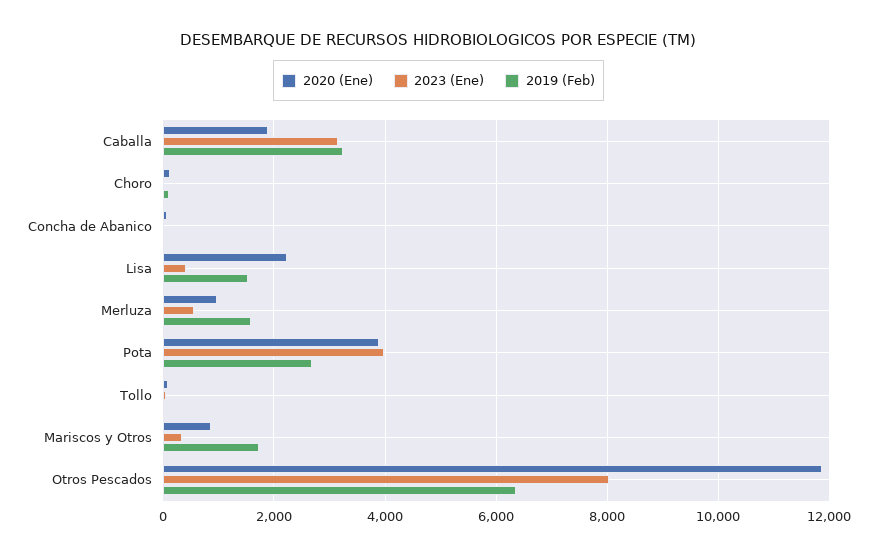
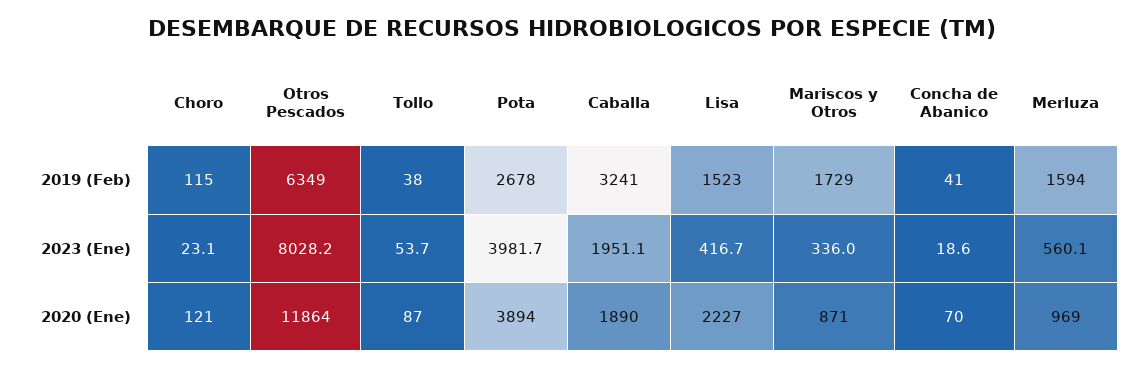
2023 (Ene), Caballa: 3200 -> 1951.1

